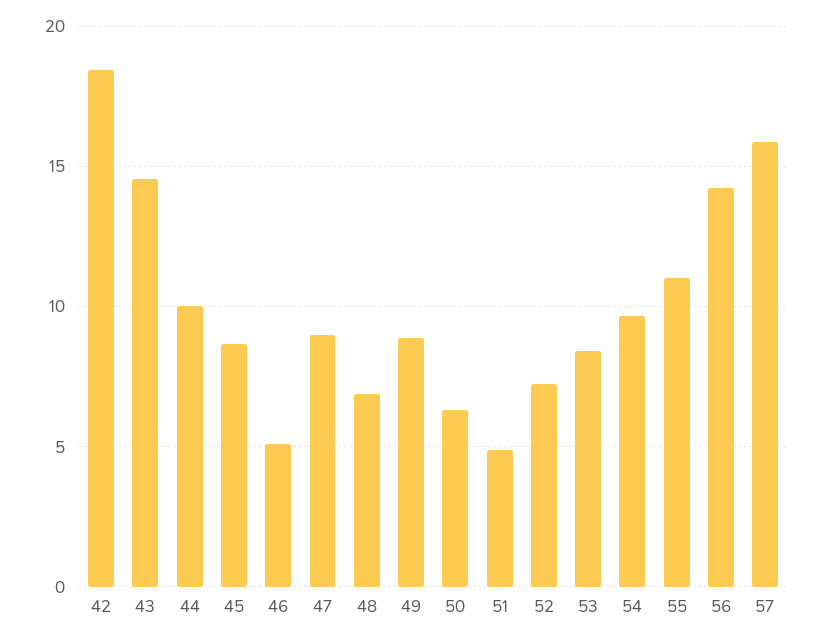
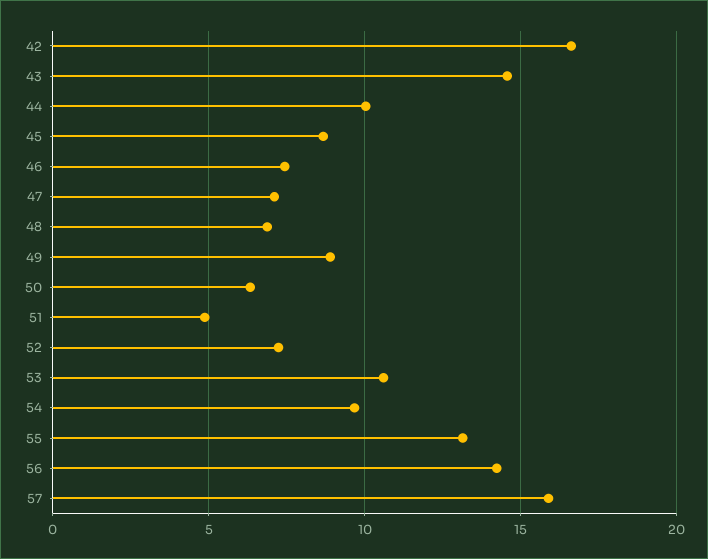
42: 18.5 -> 16.5
46: 5 -> 7.5
47: 9 -> 7
53: 8.5 -> 10.5
55: 11 -> 13

